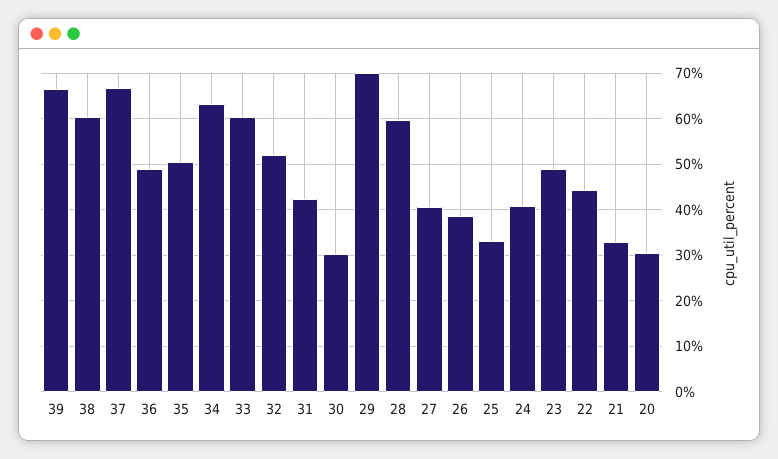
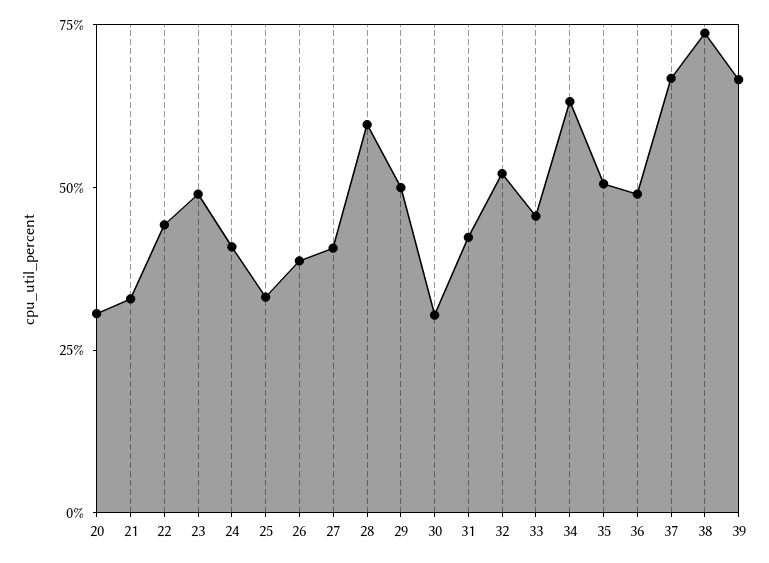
38: 60 -> 75
33: 60 -> 45
29: 70 -> 50

